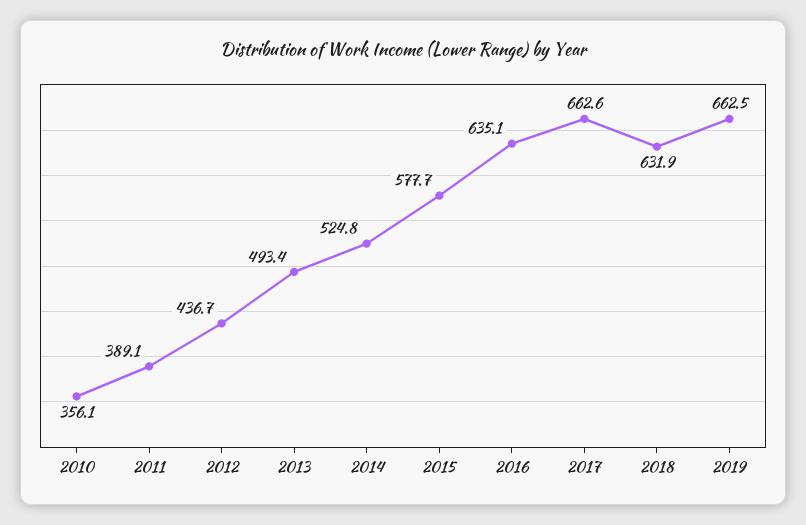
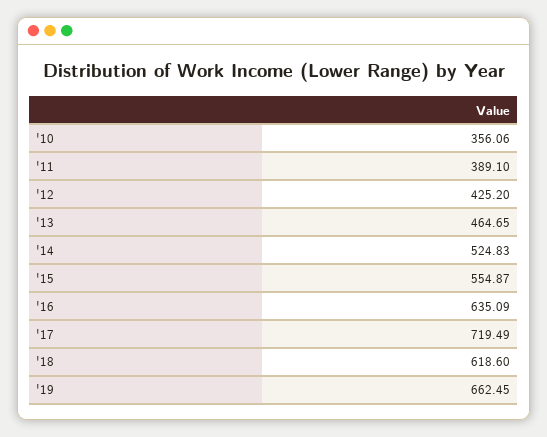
2012: 436.7 -> 425.2
2013: 493.4 -> 464.65
2015: 577.7 -> 554.87
2017: 662.6 -> 719.49
2018: 631.9 -> 618.6

